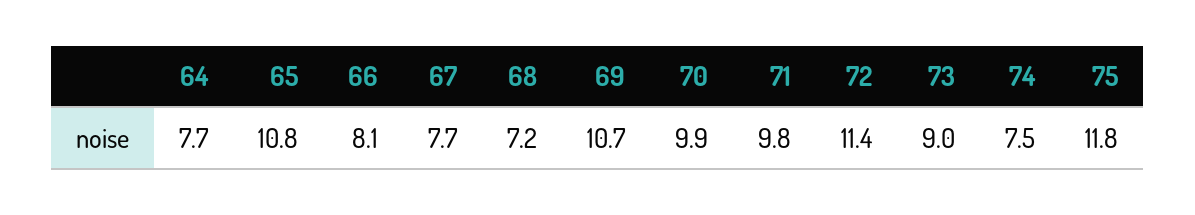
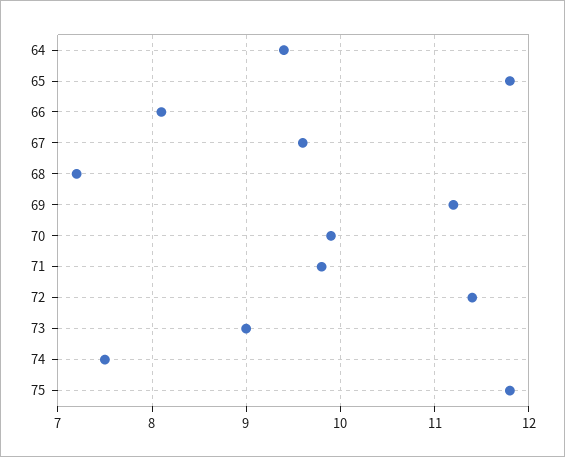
64: 7.7 -> 9.4
65: 10.8 -> 11.8
67: 7.7 -> 9.6
69: 10.7 -> 11.2

